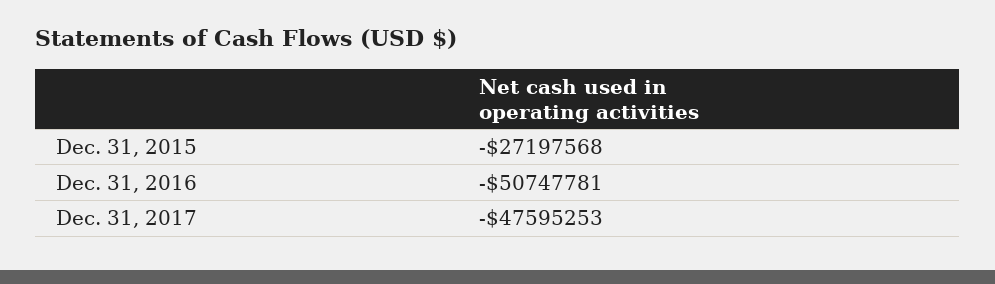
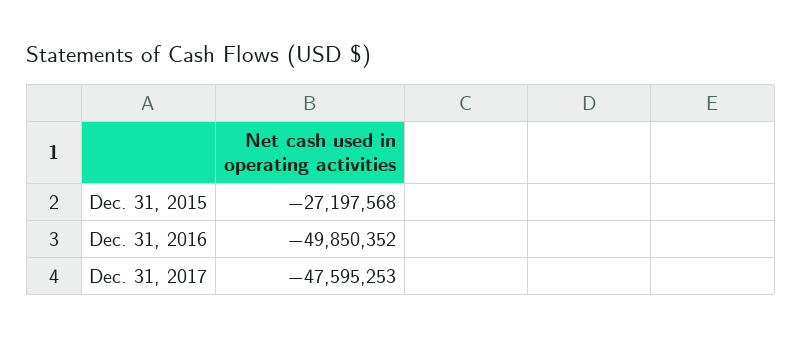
Dec. 31, 2016: -50747781 -> -49850352

